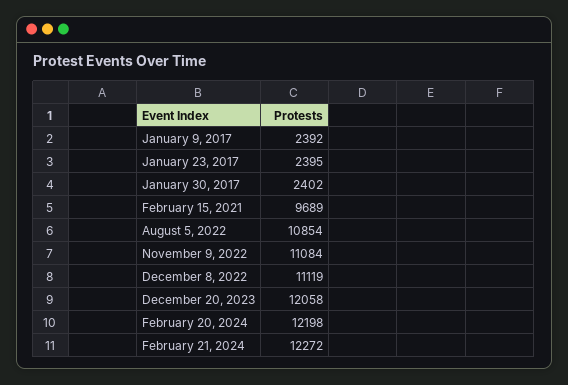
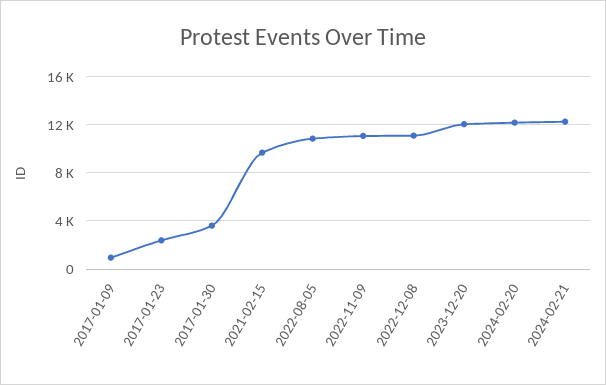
January 9, 2017: 2392 -> 1000
January 30, 2017: 2402 -> 3500

